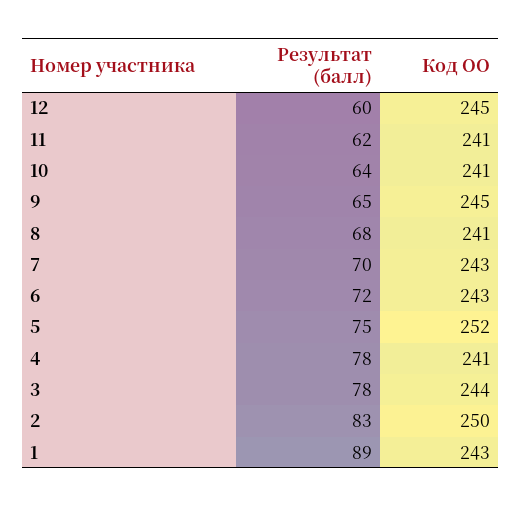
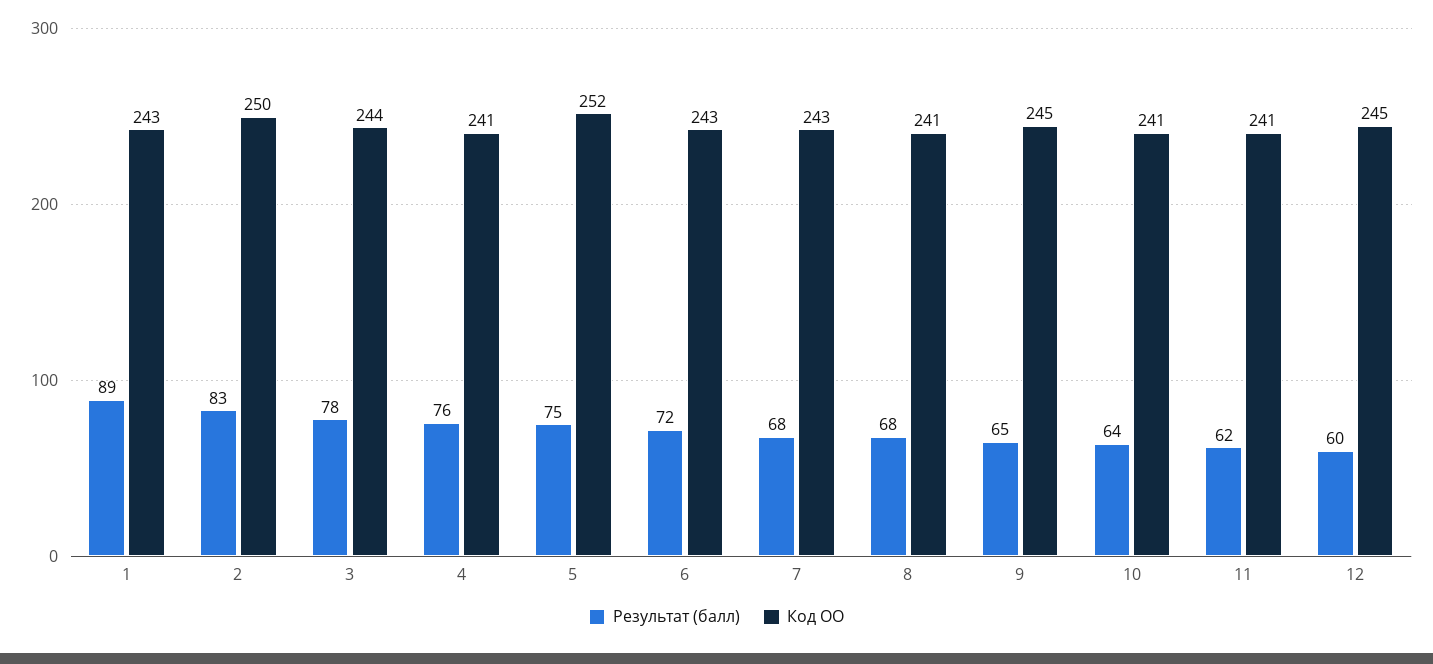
Результат (балл), 7: 70 -> 68
Результат (балл), 4: 78 -> 76

